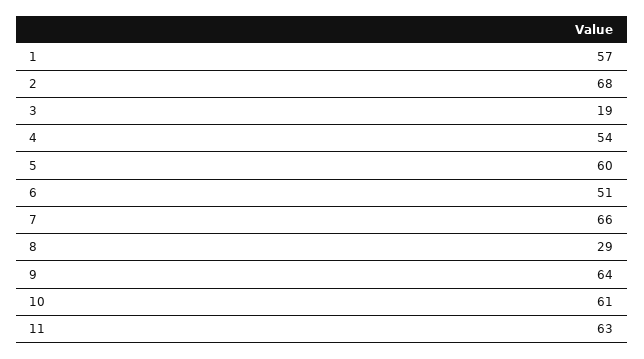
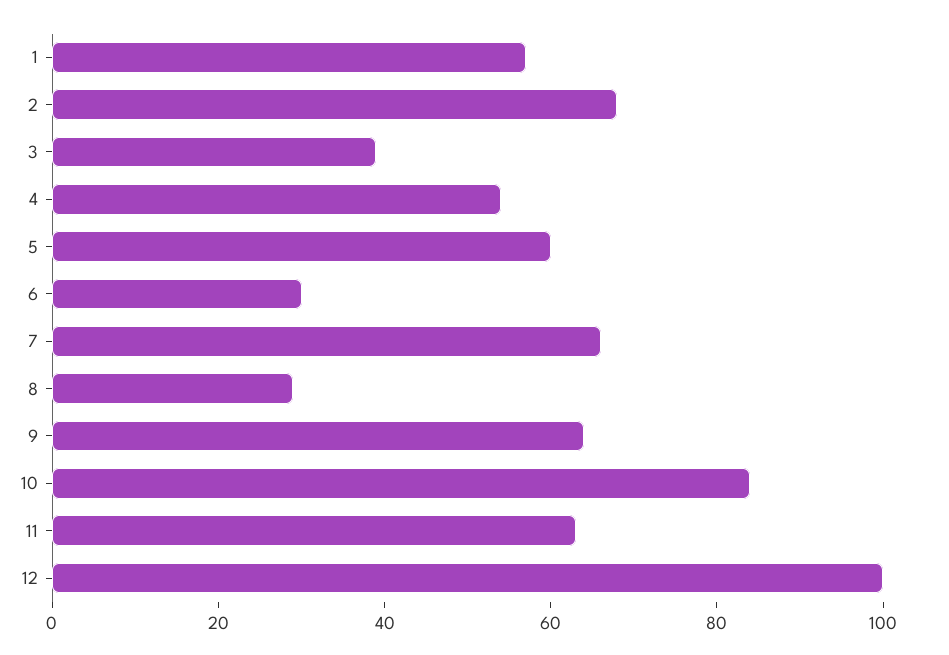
3: 19 -> 40
6: 51 -> 30
10: 61 -> 85
12: none -> 100

